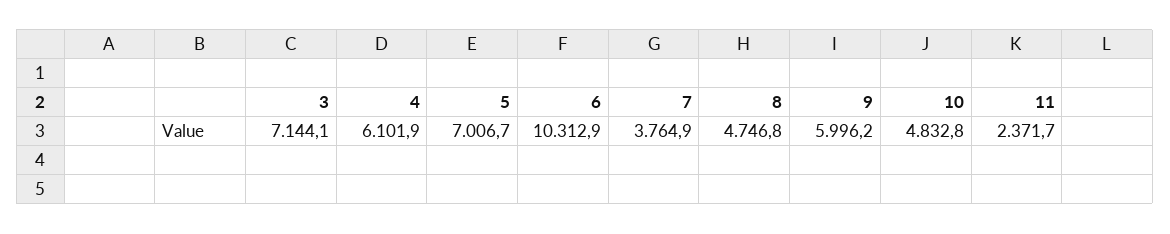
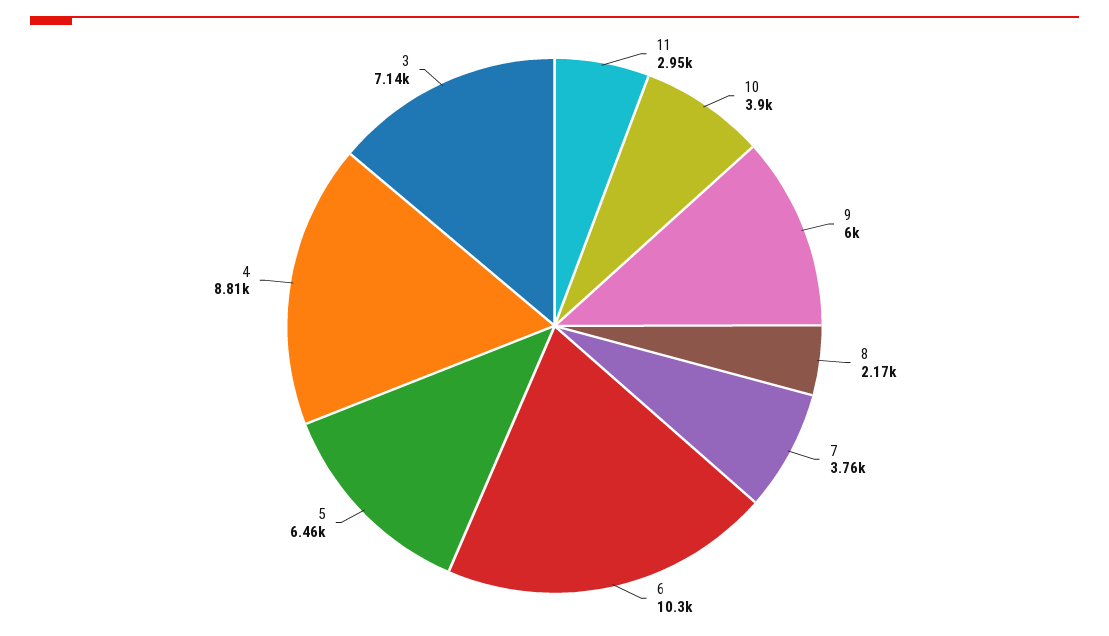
4: 6101.9 -> 8810
5: 7006.7 -> 6460
8: 4746.8 -> 2170
10: 4832.8 -> 3900
11: 2371.7 -> 2950

